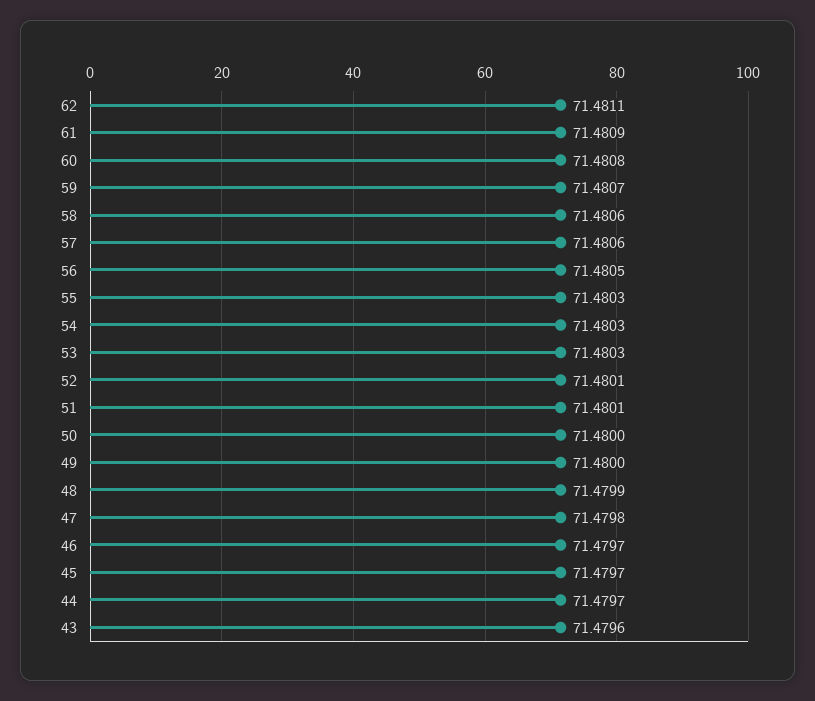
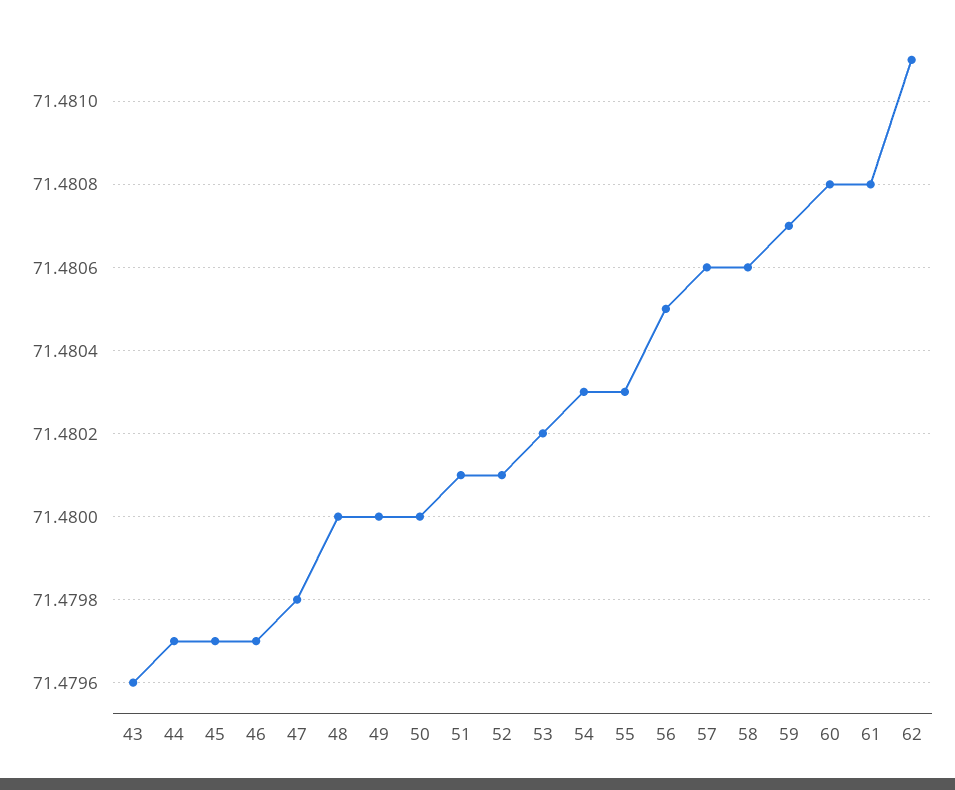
61: 71.4809 -> 71.4808
53: 71.4803 -> 71.4802
48: 71.4799 -> 71.48

